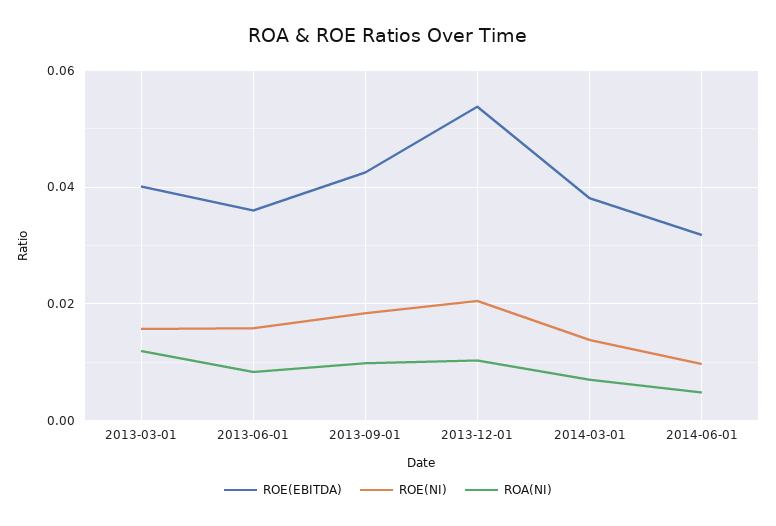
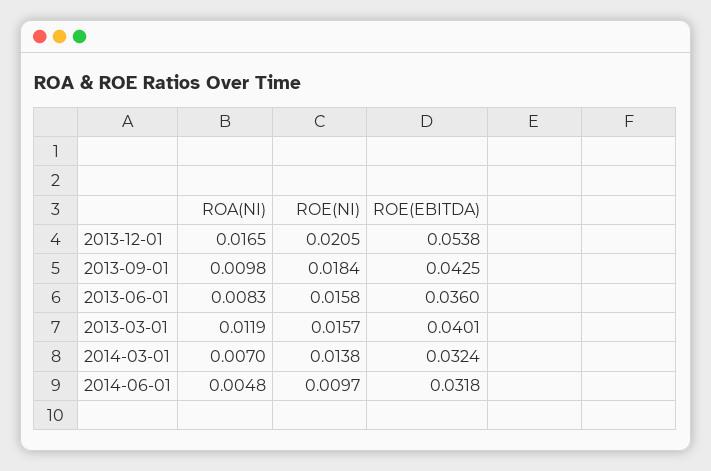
ROA(NI), 2013-12-01: 0.01 -> 0.0165
ROE(EBITDA), 2014-03-01: 0.038 -> 0.0324

